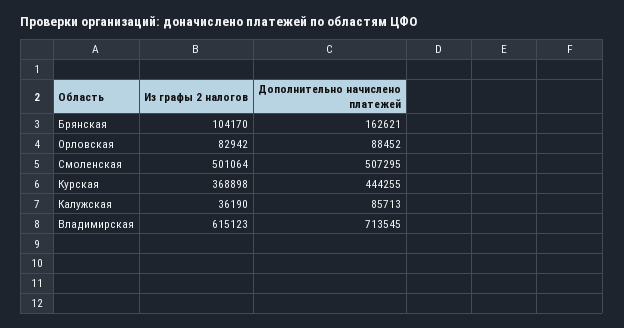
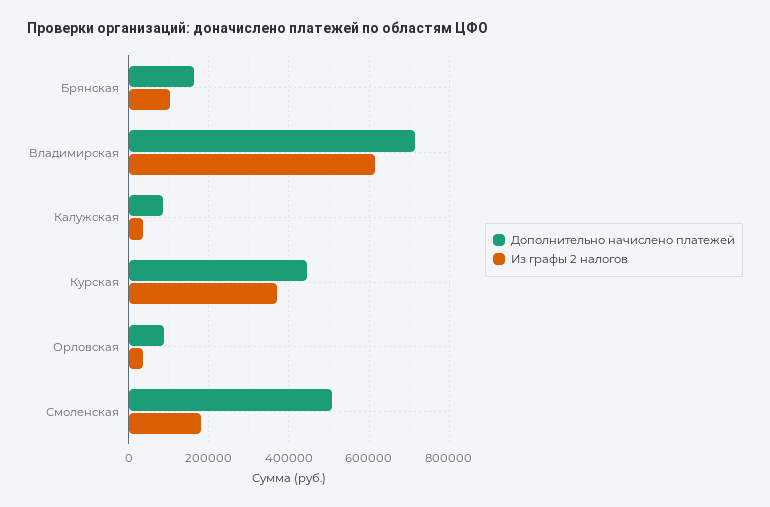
Из графы 2 налогов, Орловская: 82942 -> 40000
Из графы 2 налогов, Смоленская: 501064 -> 180000

